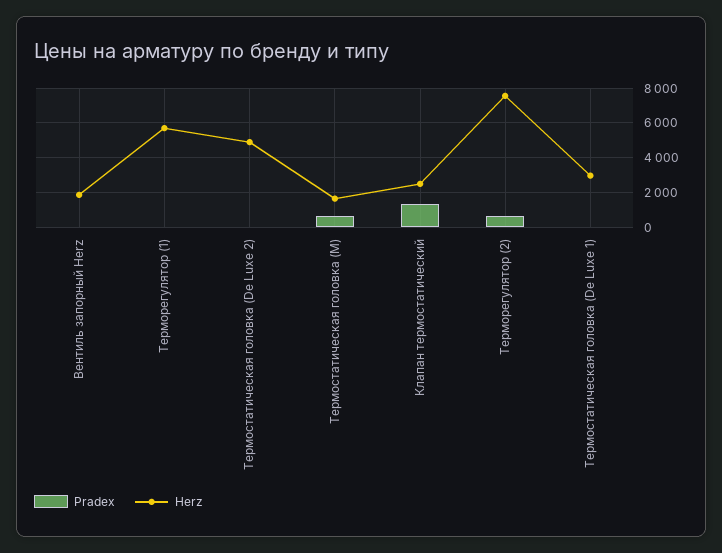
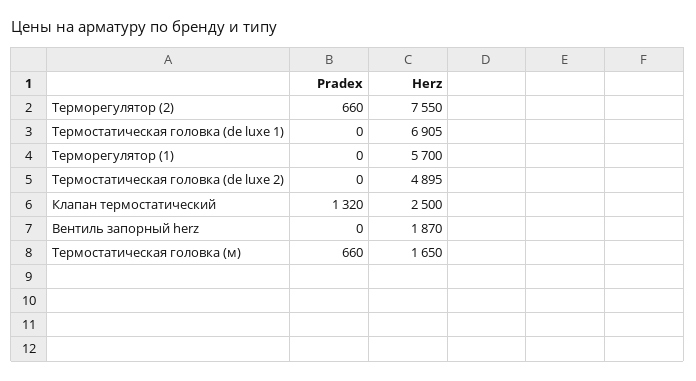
Herz, Термостатическая головка (De Luxe 1): 3000 -> 6905

